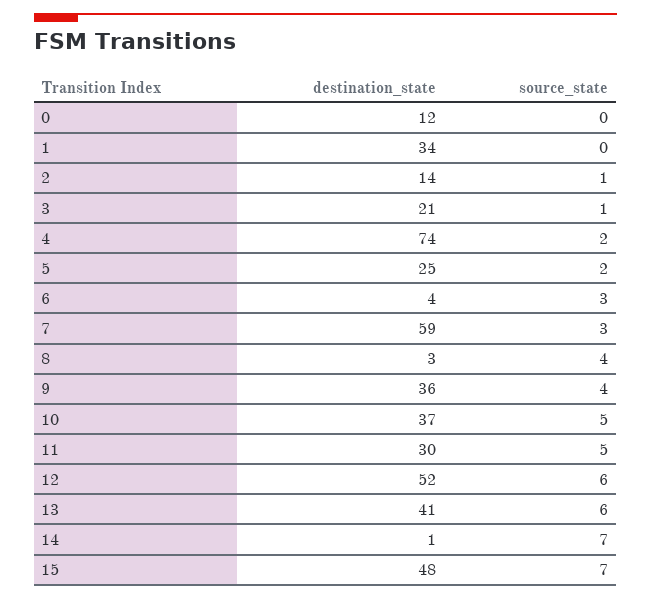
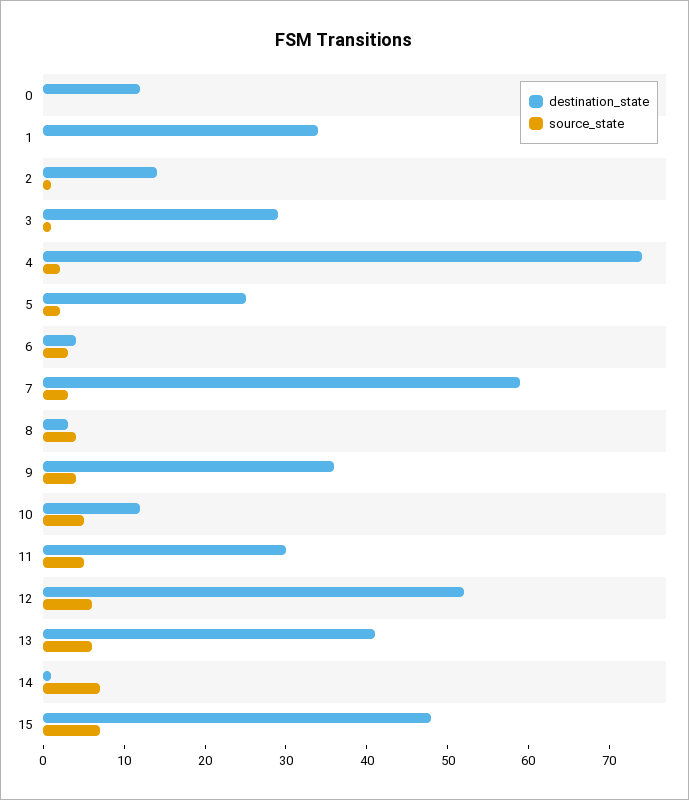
destination_state, 3: 21 -> 29
destination_state, 10: 37 -> 12

